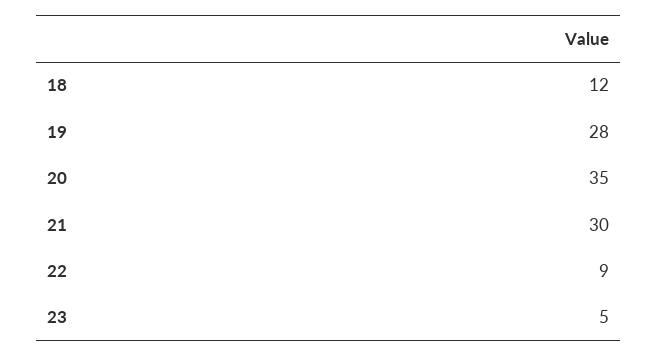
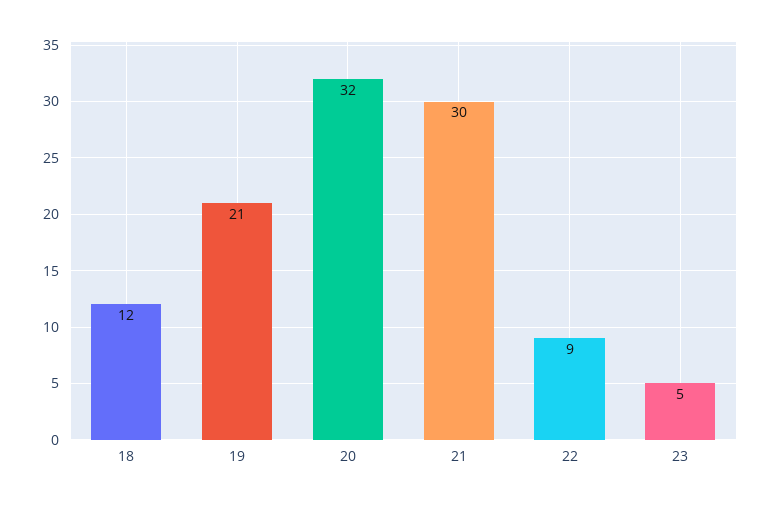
19: 28 -> 21
20: 35 -> 32

